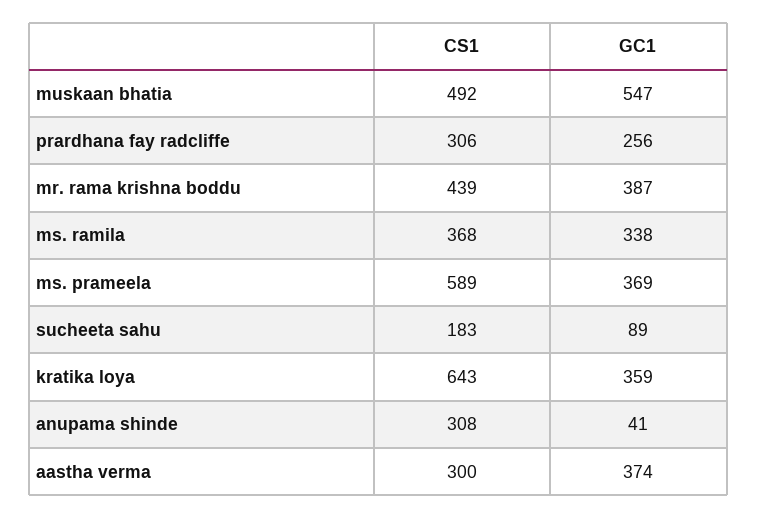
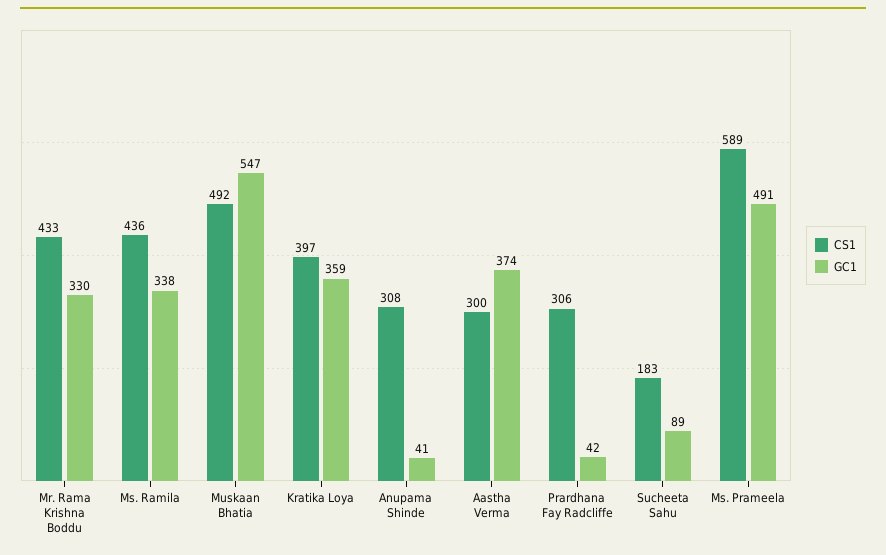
GC1, prardhana fay radcliffe: 256 -> 42
CS1, mr. rama krishna boddu: 439 -> 433
GC1, mr. rama krishna boddu: 387 -> 330
CS1, ms. ramila: 368 -> 436
GC1, ms. prameela: 369 -> 491
CS1, kratika loya: 643 -> 397

